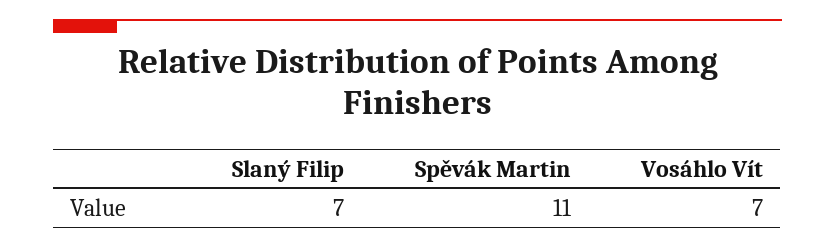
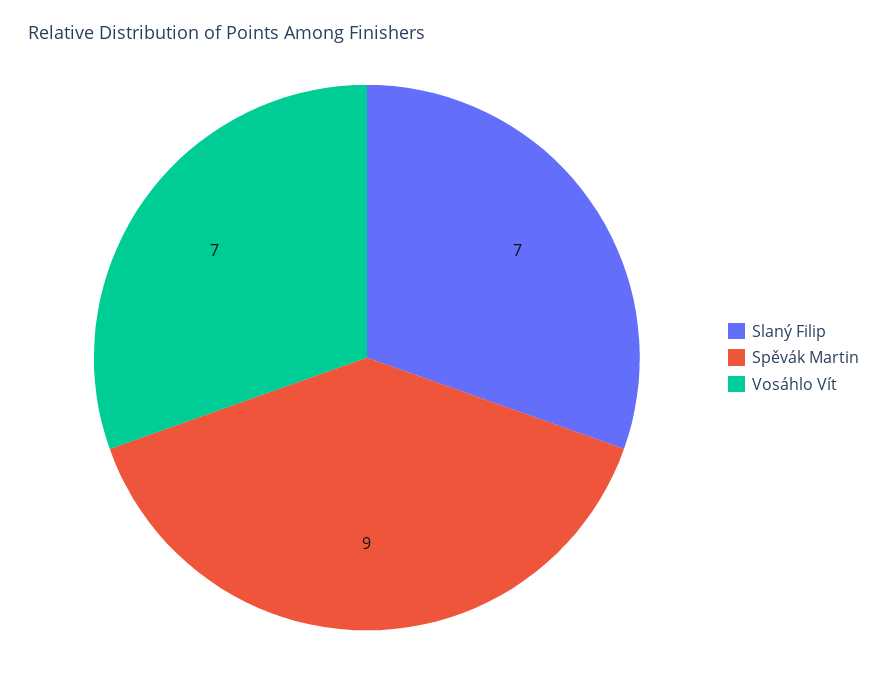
Spěvák Martin: 11 -> 9

